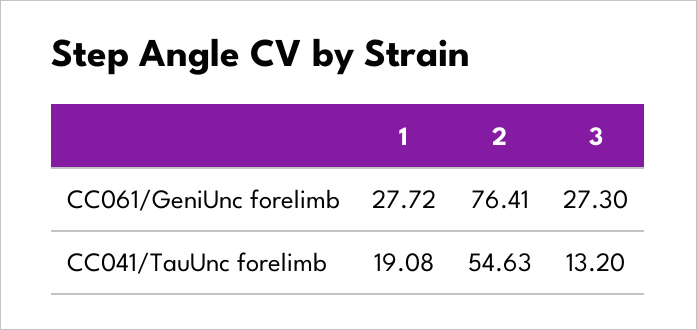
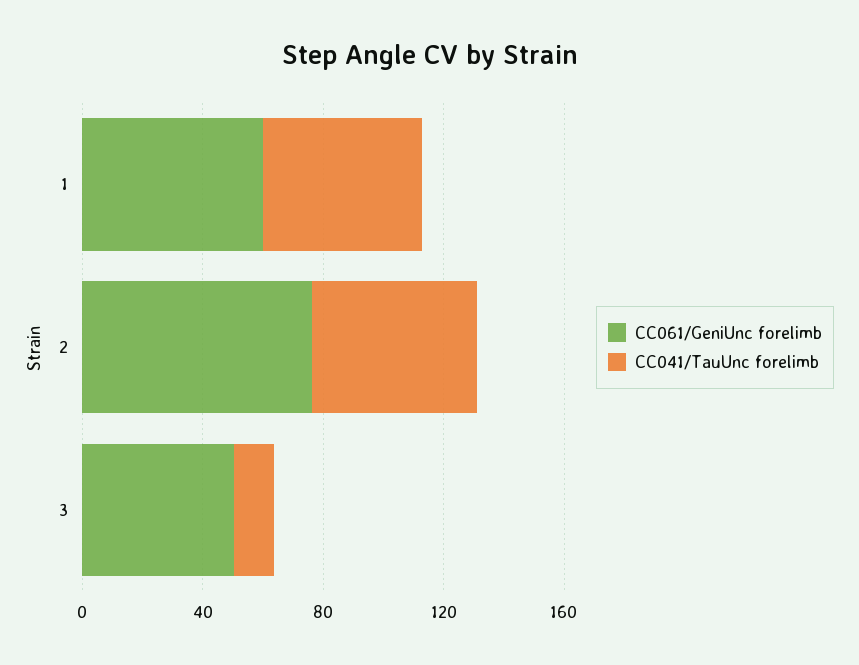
CC061/GeniUnc forelimb, 1: 27.72 -> 60
CC061/GeniUnc forelimb, 3: 27.3 -> 50
CC041/TauUnc forelimb, 1: 19.08 -> 50

